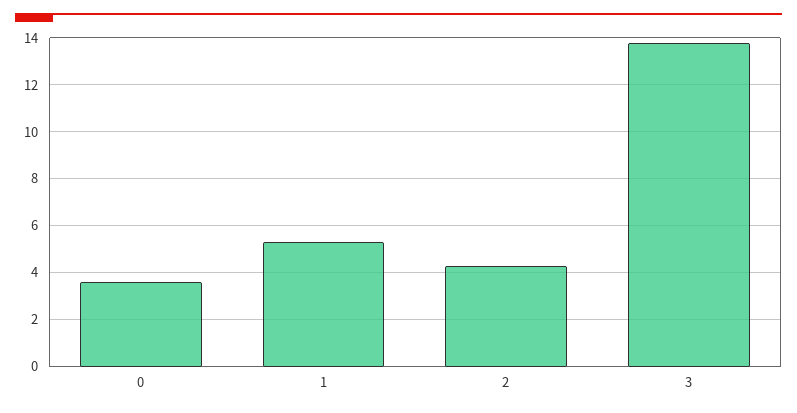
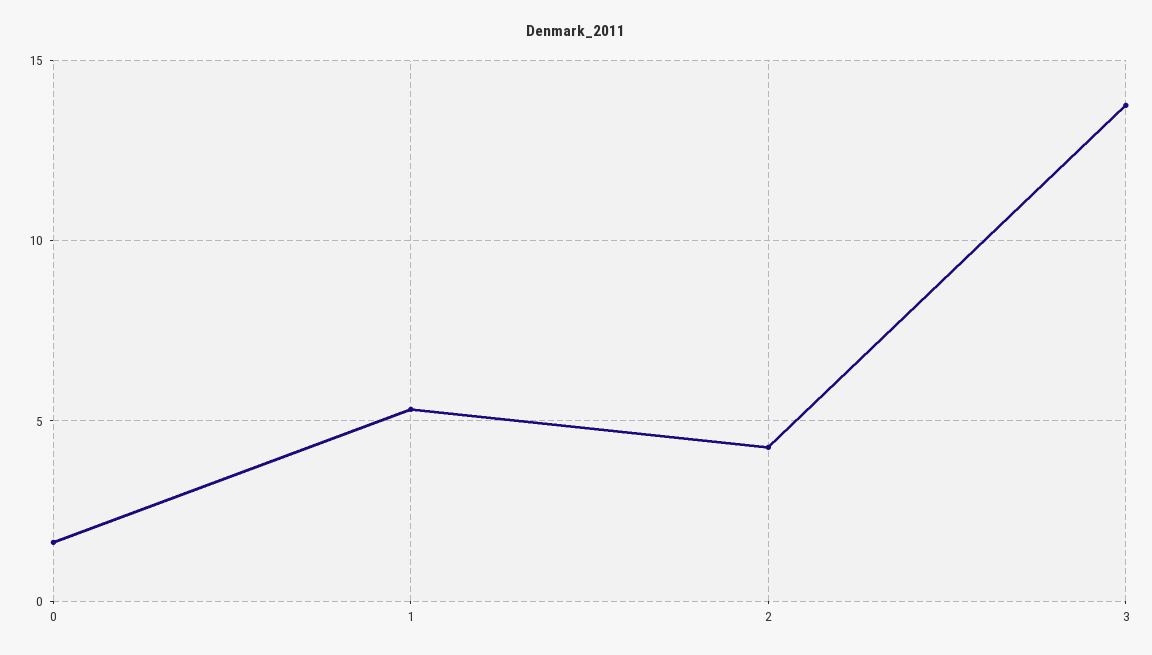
0: 3.5 -> 1.5

